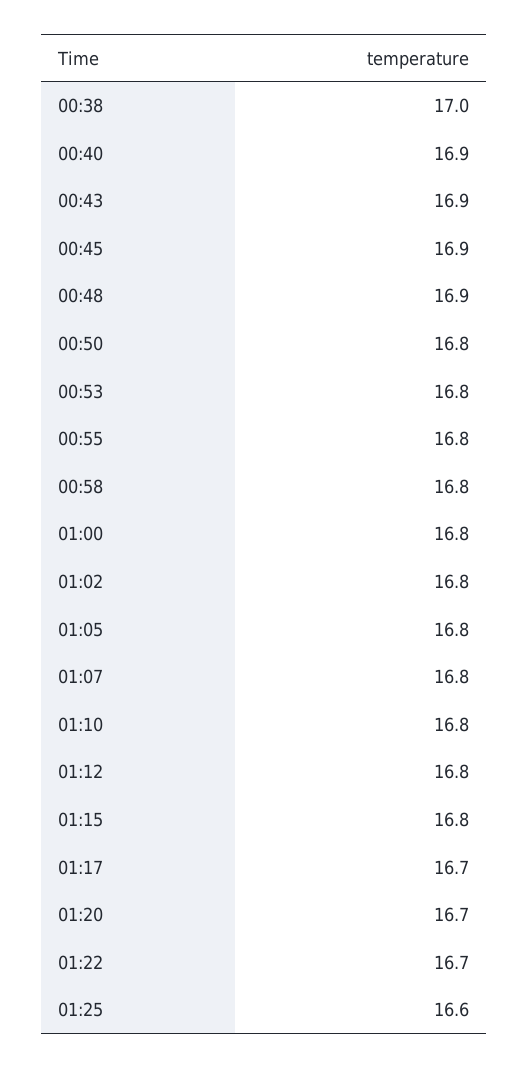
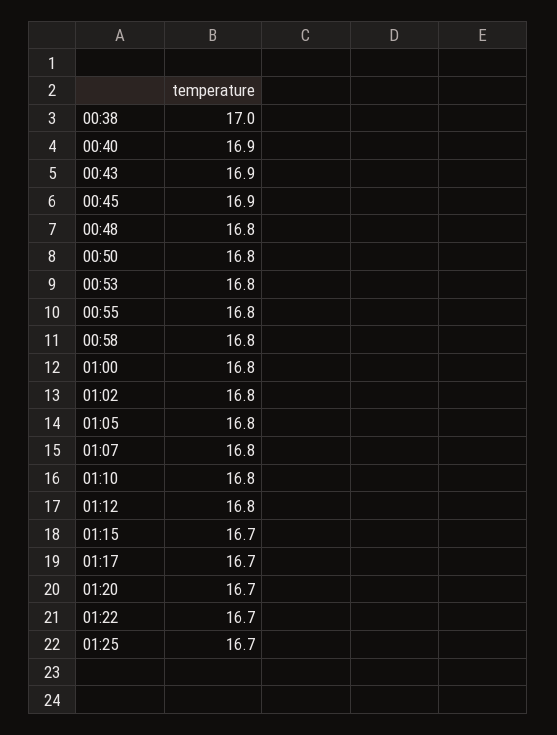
00:48: 16.9 -> 16.8
01:15: 16.8 -> 16.7
01:25: 16.6 -> 16.7

